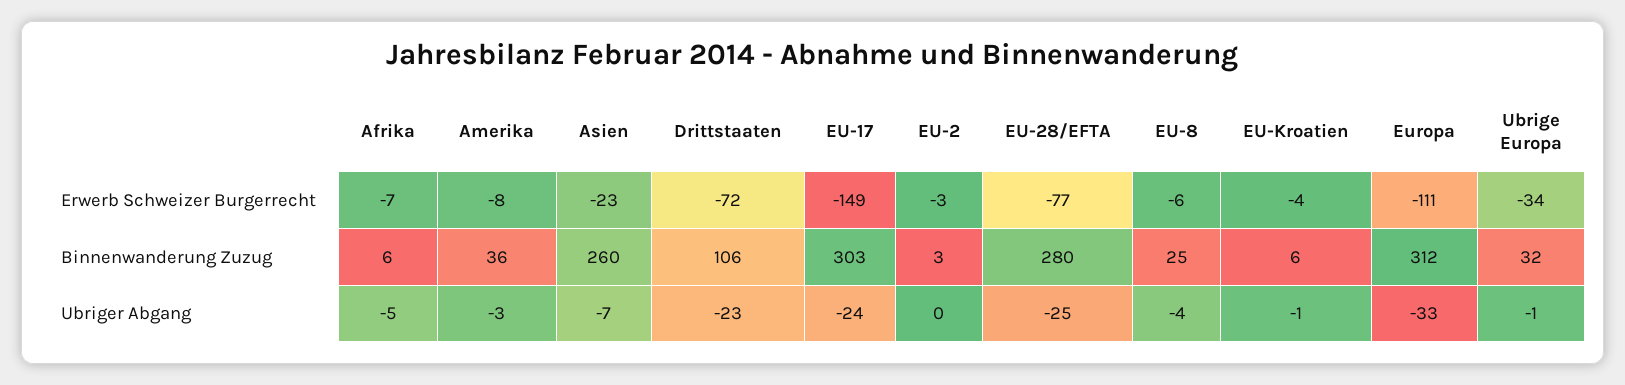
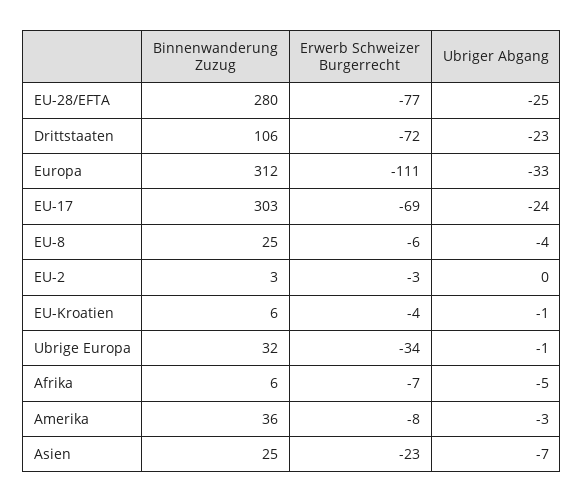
EU-17, Erwerb Schweizer Burgerrecht: -149 -> -69
Asien, Binnenwanderung Zuzug: 260 -> 25

